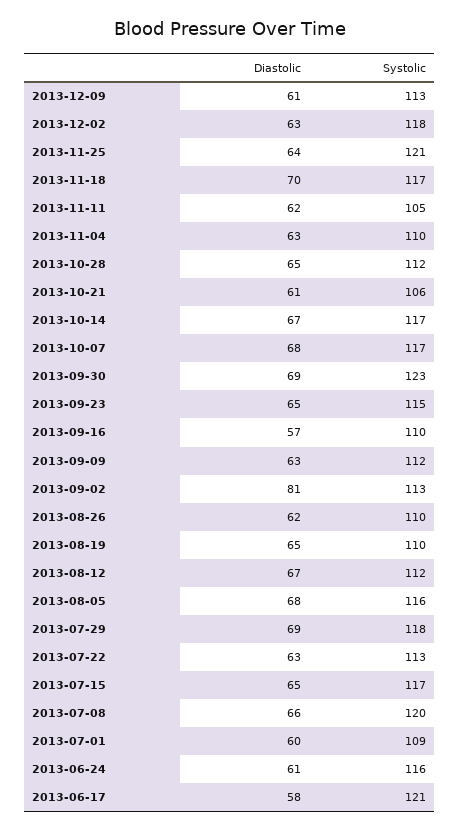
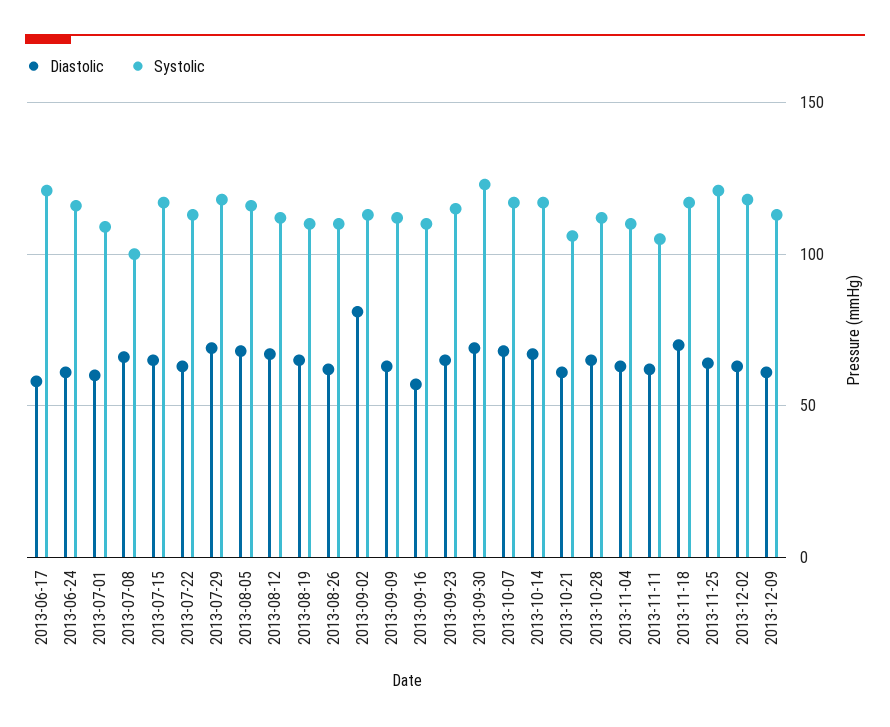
Systolic, 2013-07-08: 120 -> 100

